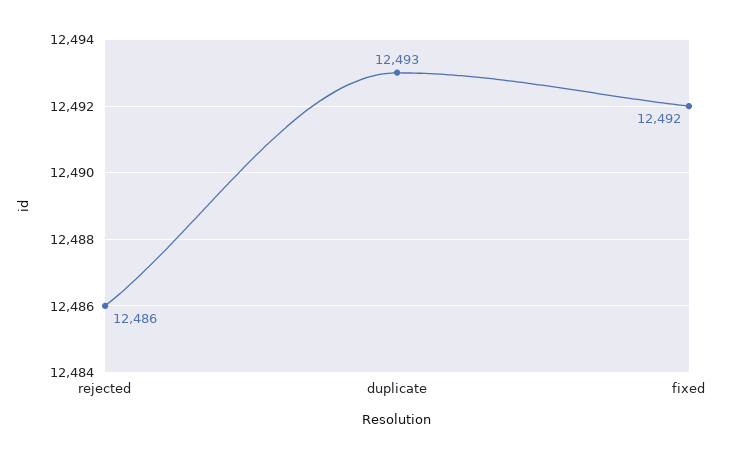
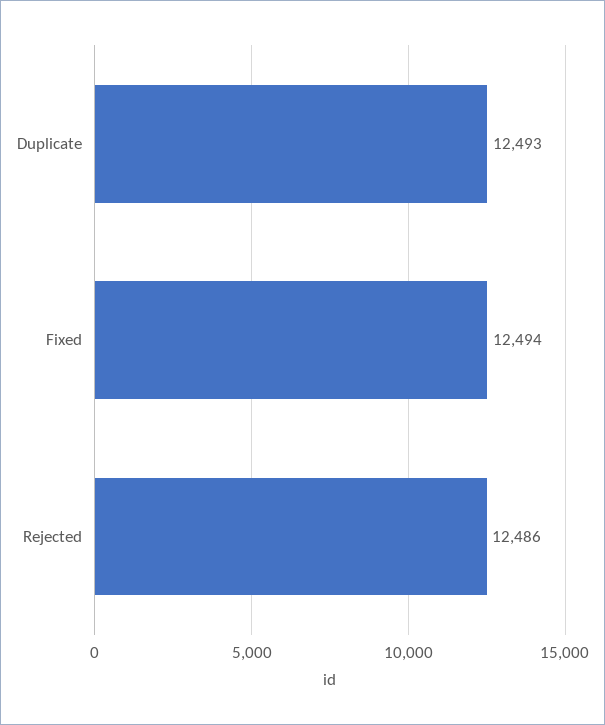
fixed: 12492 -> 12494

